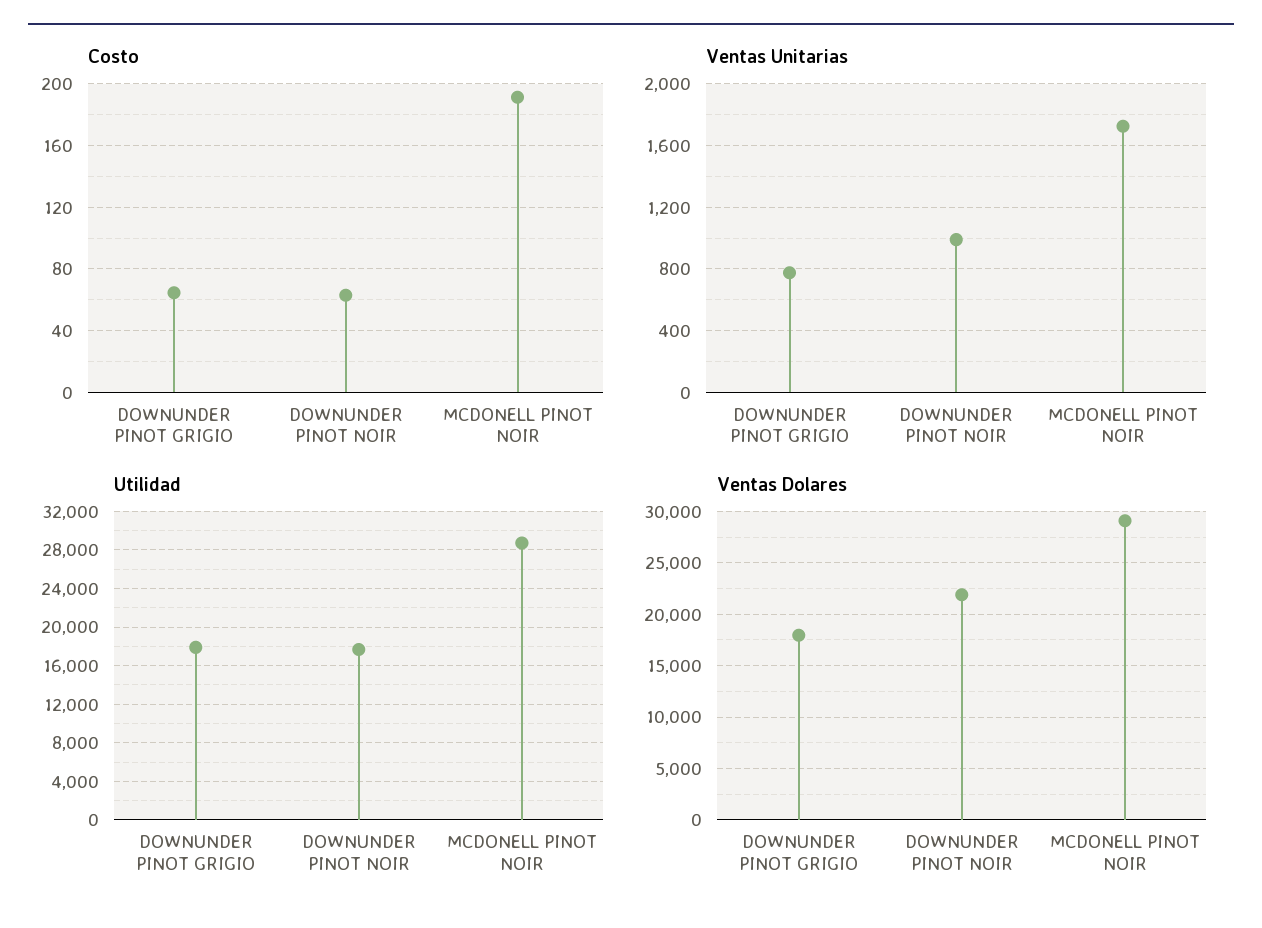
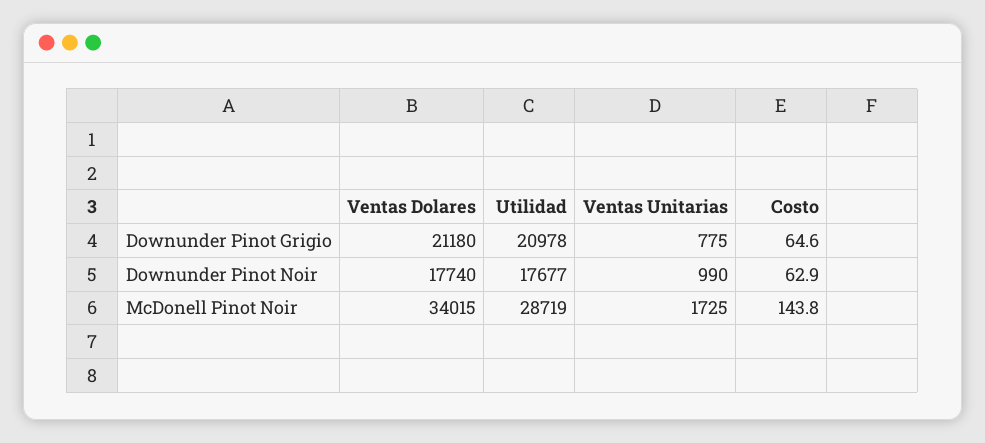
Costo, MCDONELL PINOT NOIR: 190 -> 143.8
Utilidad, DOWNUNDER PINOT GRIGIO: 18000 -> 20978
Ventas Dolares, DOWNUNDER PINOT GRIGIO: 18000 -> 21180
Ventas Dolares, DOWNUNDER PINOT NOIR: 22000 -> 17740
Ventas Dolares, MCDONELL PINOT NOIR: 29000 -> 34015

